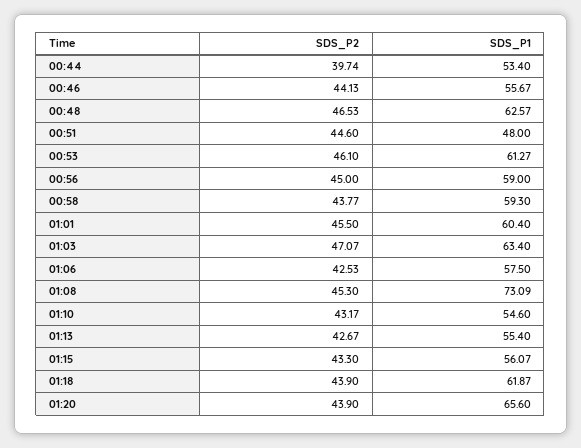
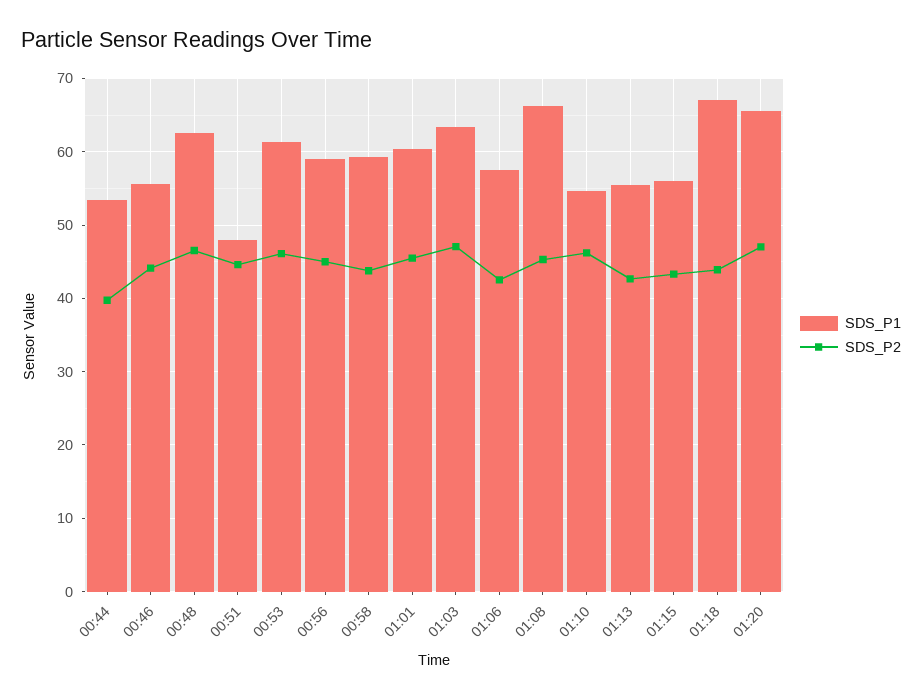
SDS_P1, 01:08: 73.09 -> 66
SDS_P2, 01:10: 43.17 -> 46
SDS_P1, 01:18: 61.87 -> 67
SDS_P2, 01:20: 43.9 -> 47

